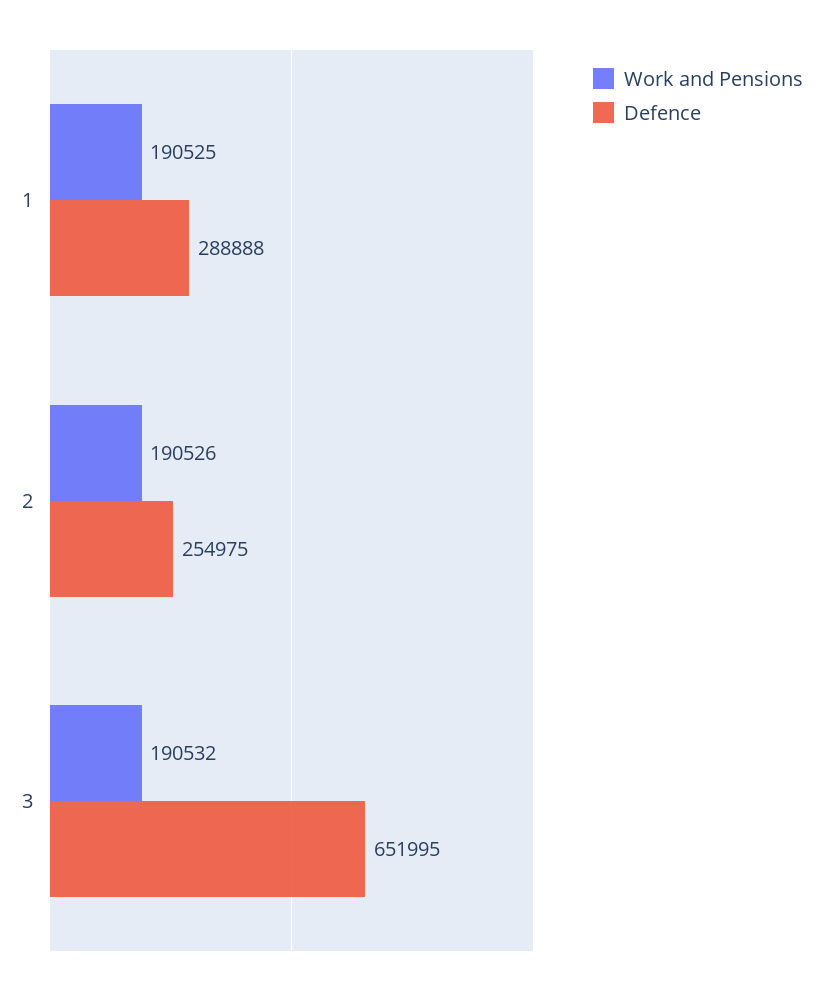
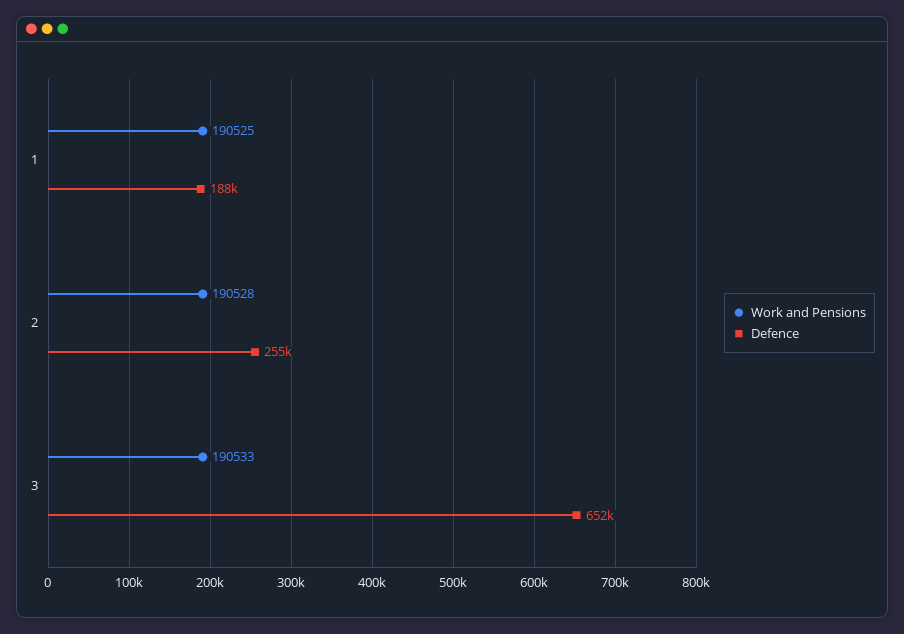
Defence, 1: 288888 -> 188000
Work and Pensions, 2: 190526 -> 190528
Work and Pensions, 3: 190532 -> 190533

